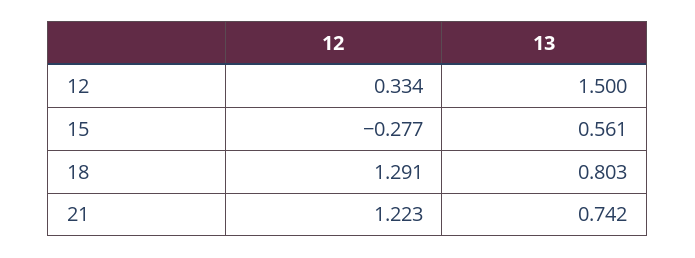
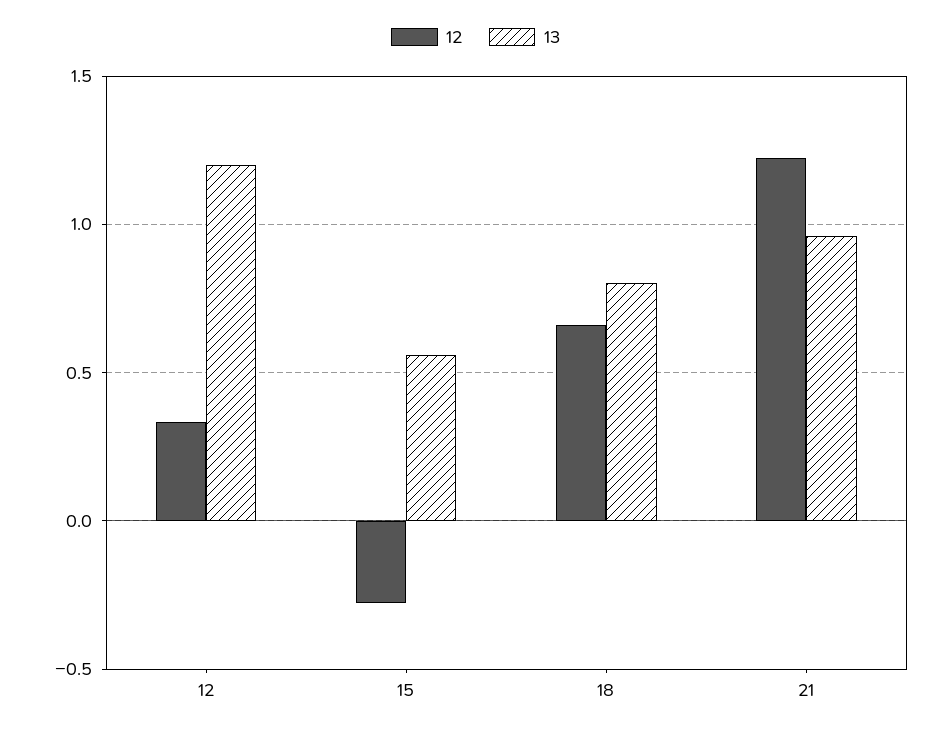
13, 12: 1.5 -> 1.2
12, 18: 1.291 -> 0.65
13, 21: 0.742 -> 0.95

